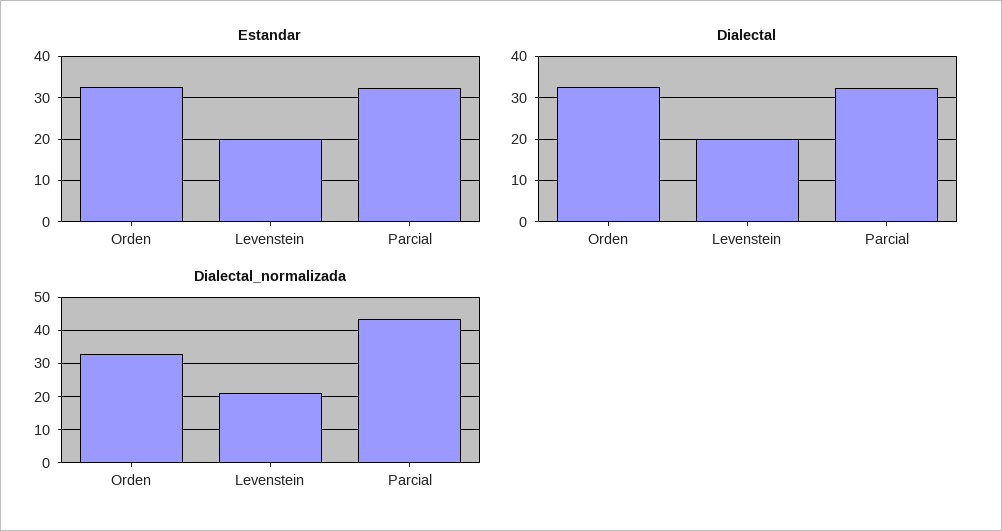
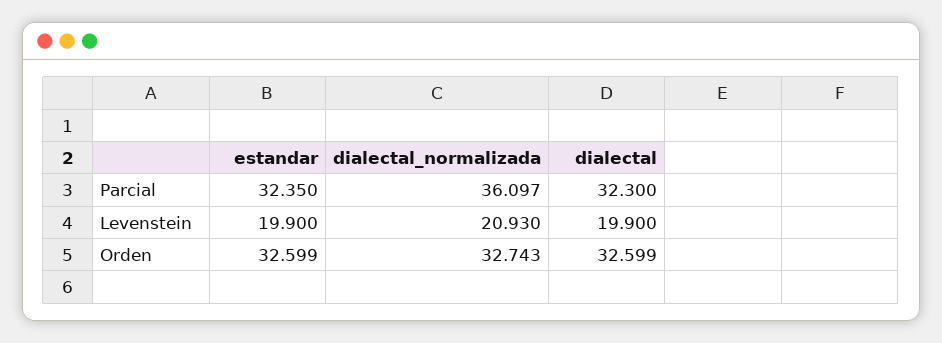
Dialectal_normalizada, Parcial: 44 -> 36.097

